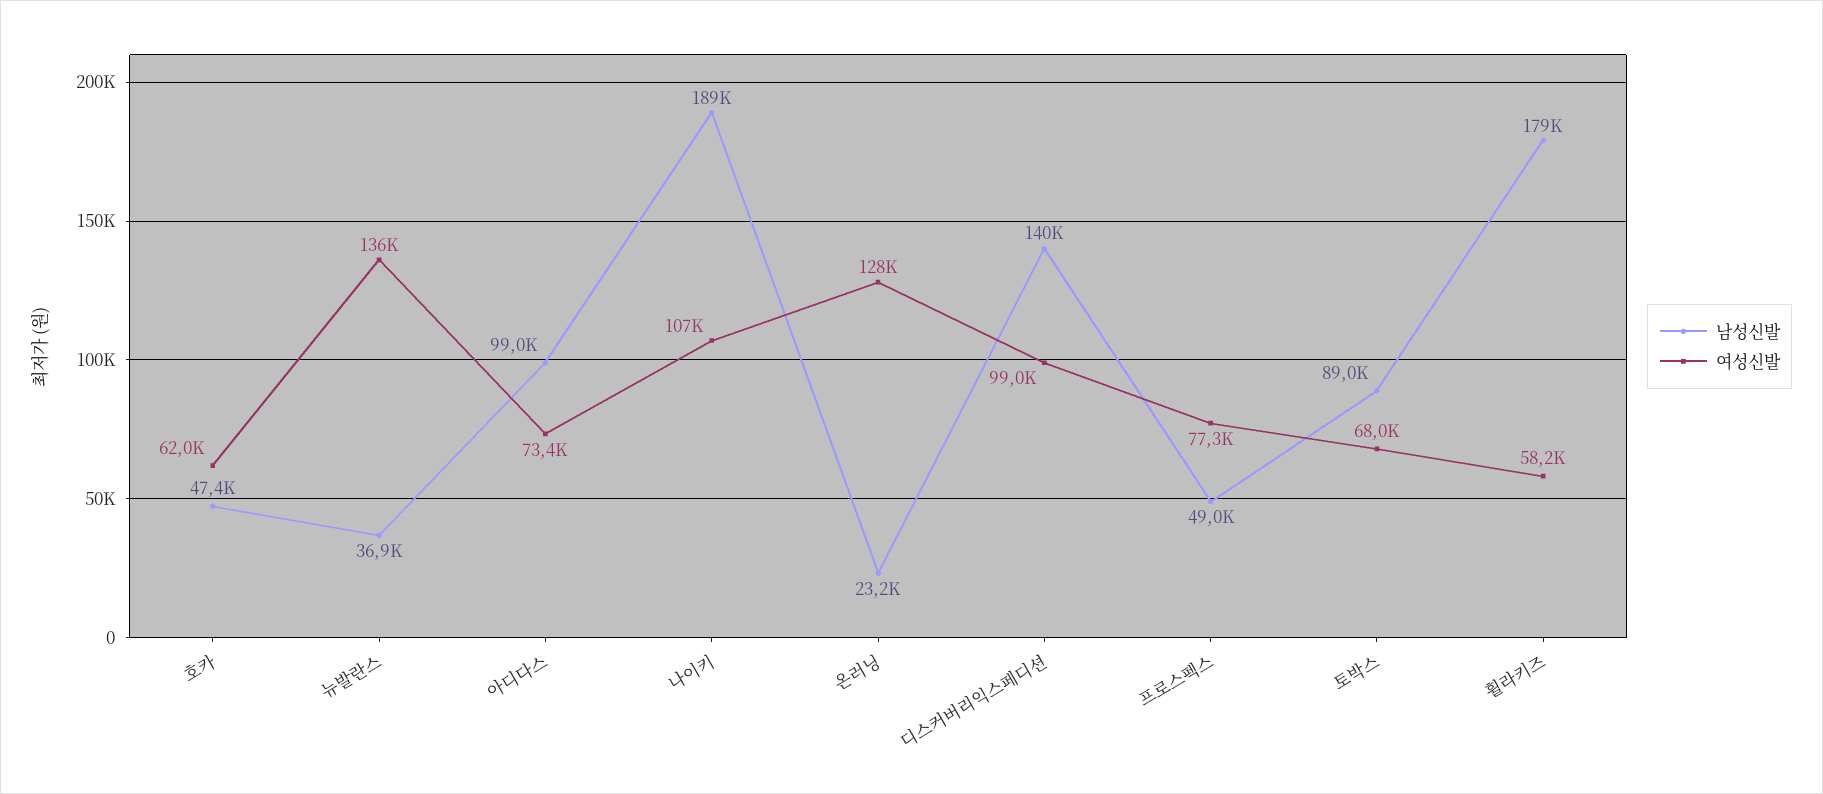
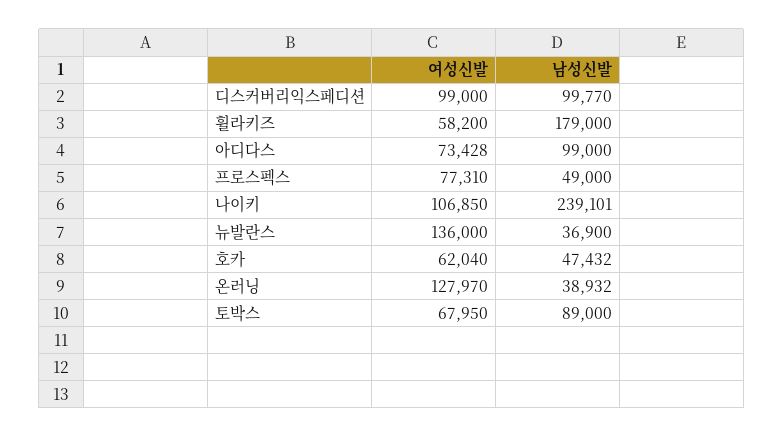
남성신발, 나이키: 189000 -> 239101
남성신발, 온러닝: 23200 -> 38932
남성신발, 디스커버리익스페디션: 140000 -> 99770

